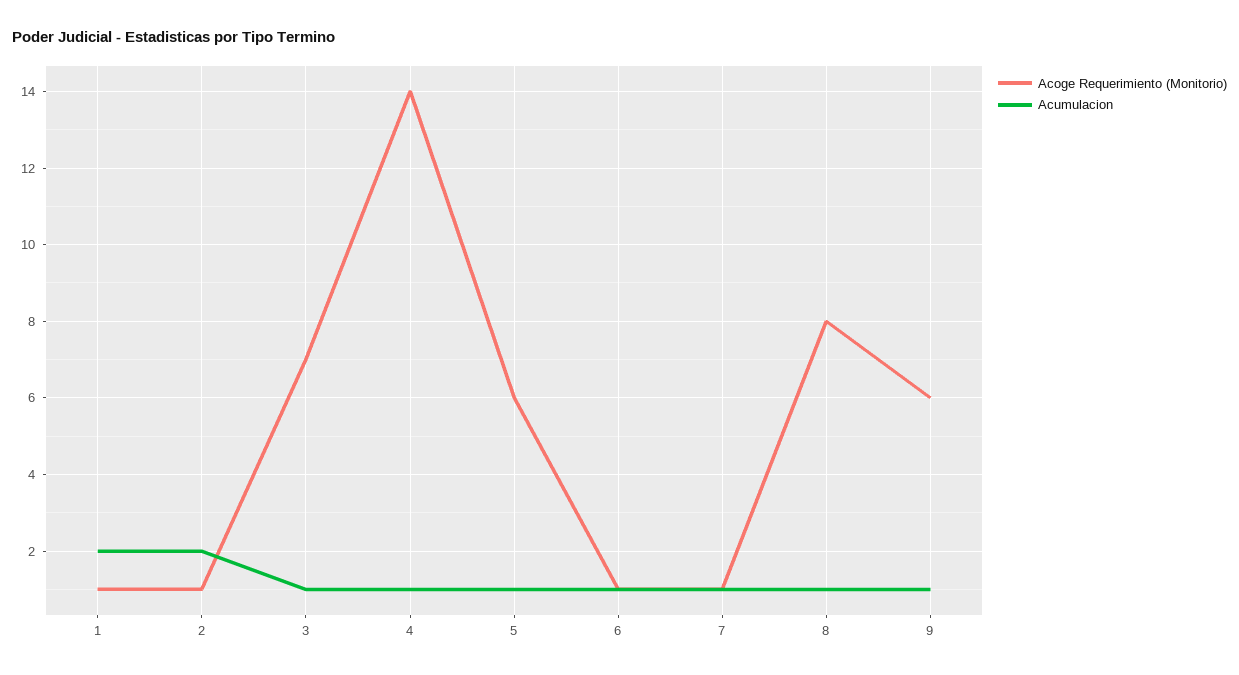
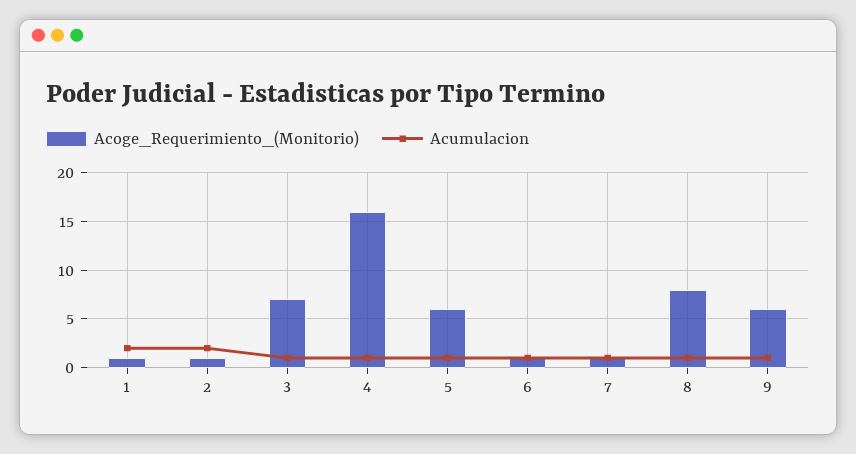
Acoge Requerimiento (Monitorio), 4: 14 -> 16

